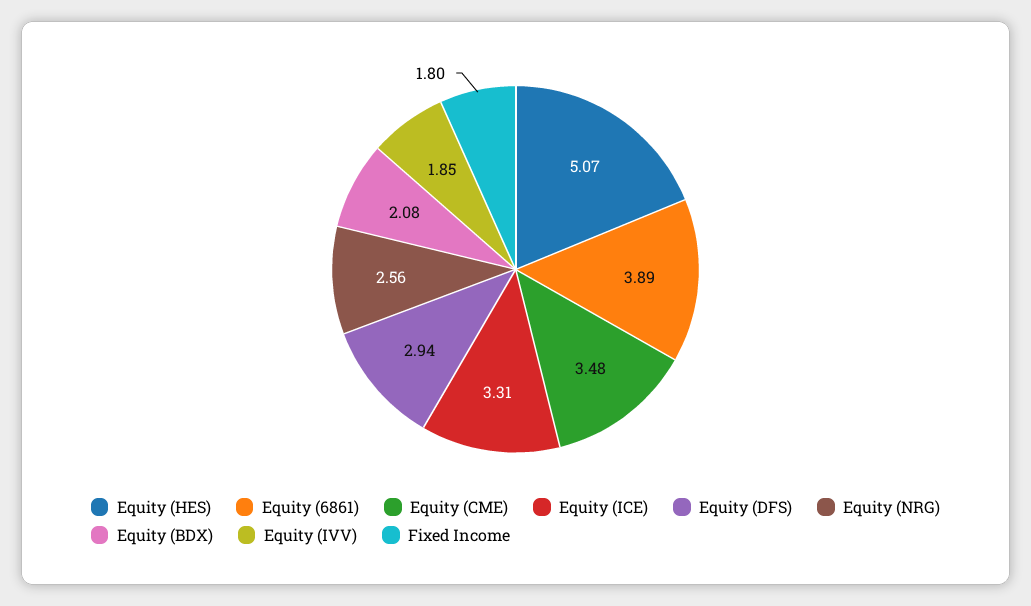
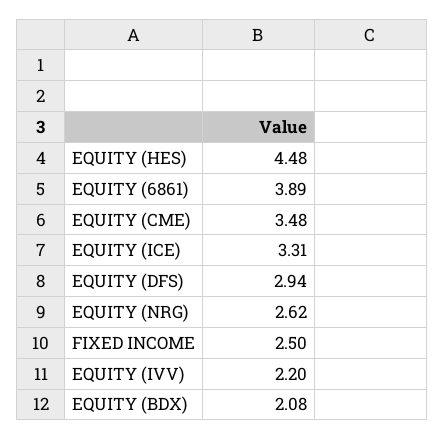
Equity (HES): 5.07 -> 4.48
Equity (NRG): 2.56 -> 2.62
Equity (IVV): 1.85 -> 2.2
Fixed Income: 1.8 -> 2.5

